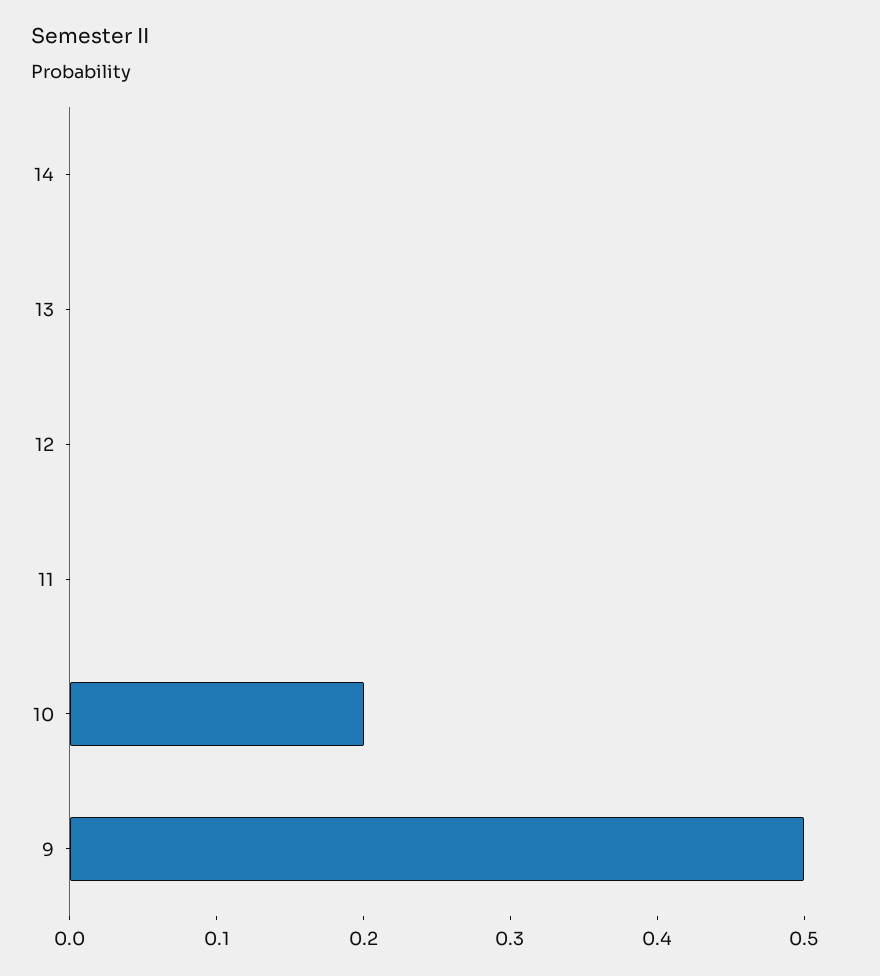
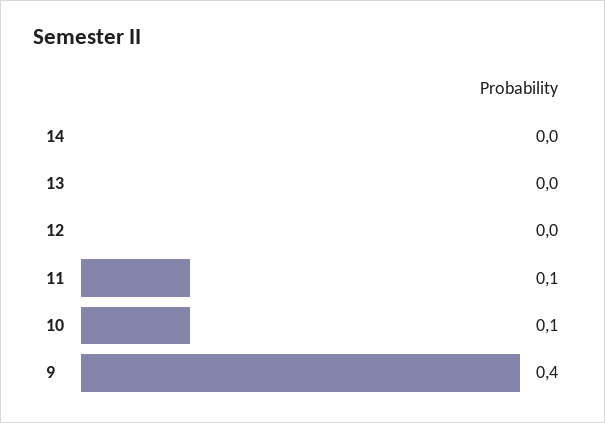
11: 0 -> 0.1
10: 0.2 -> 0.1
9: 0.5 -> 0.4

